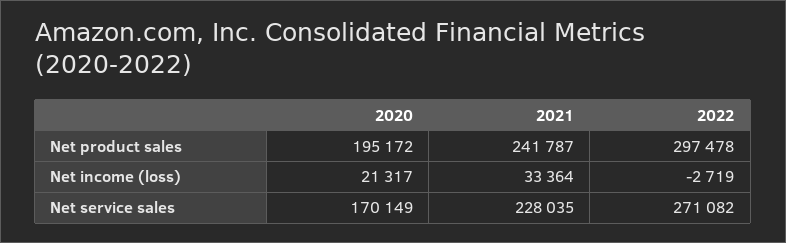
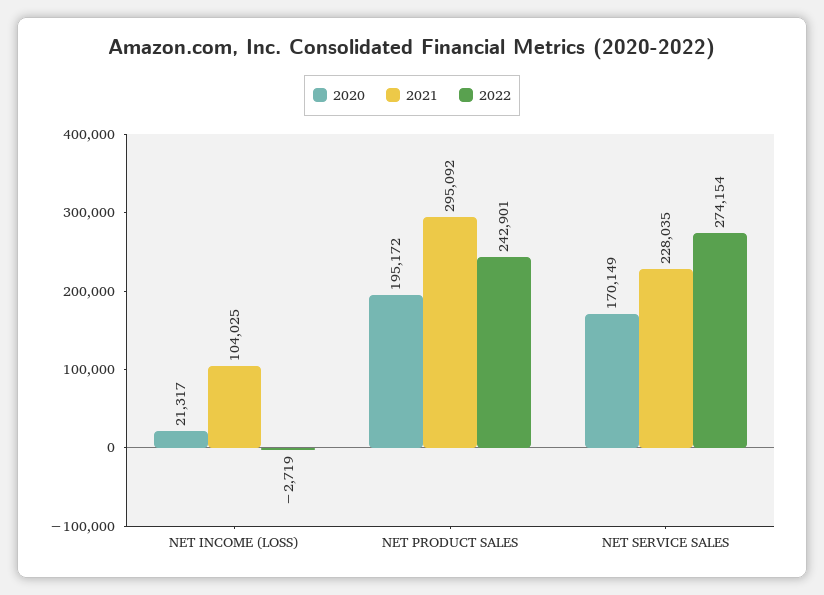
2021, Net product sales: 241787 -> 295092
2022, Net product sales: 297478 -> 242901
2021, Net income (loss): 33364 -> 104025
2022, Net service sales: 271082 -> 274154

